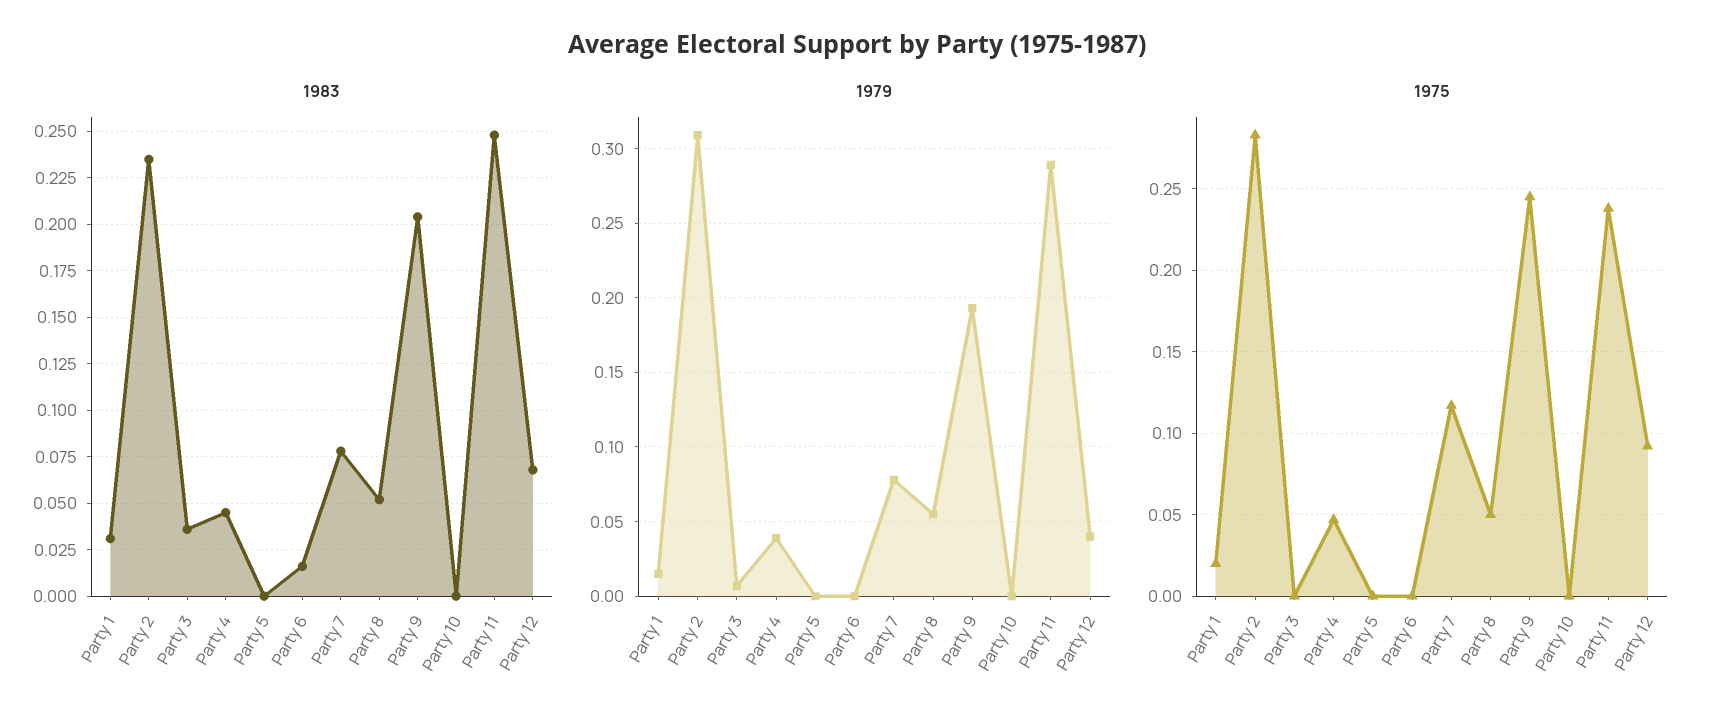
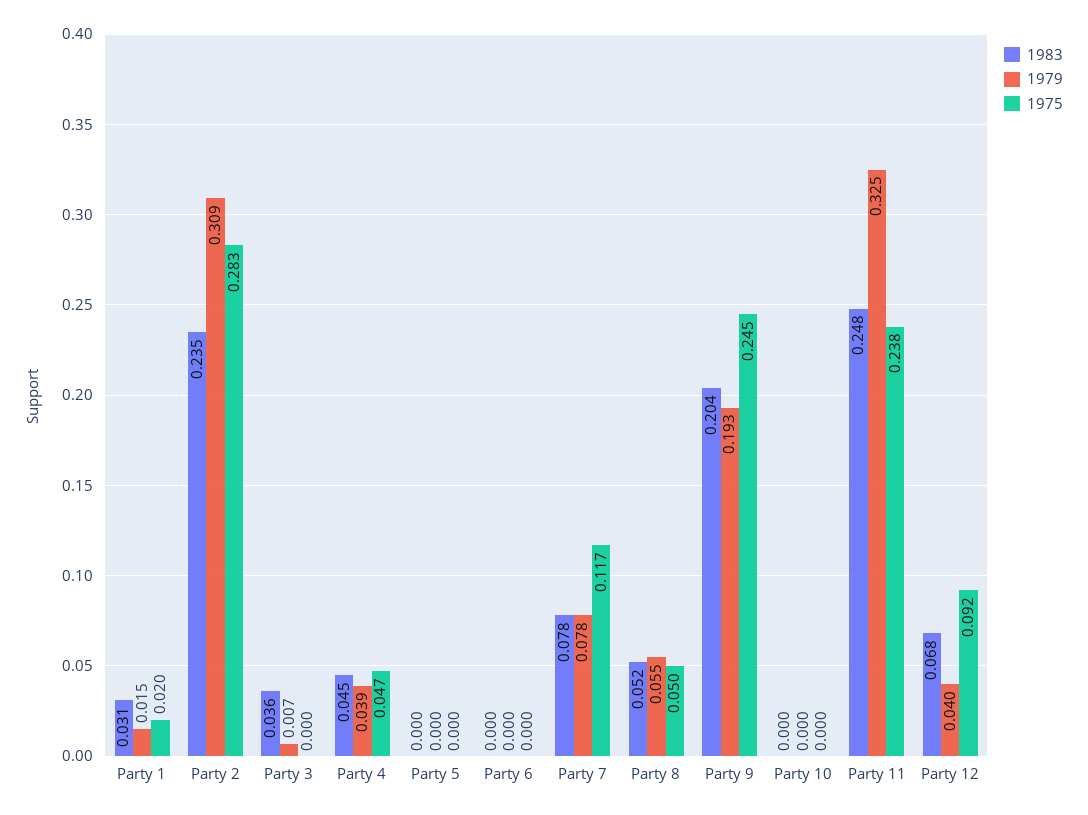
1983, Party 6: 0.015 -> 0
1979, Party 11: 0.29 -> 0.325

